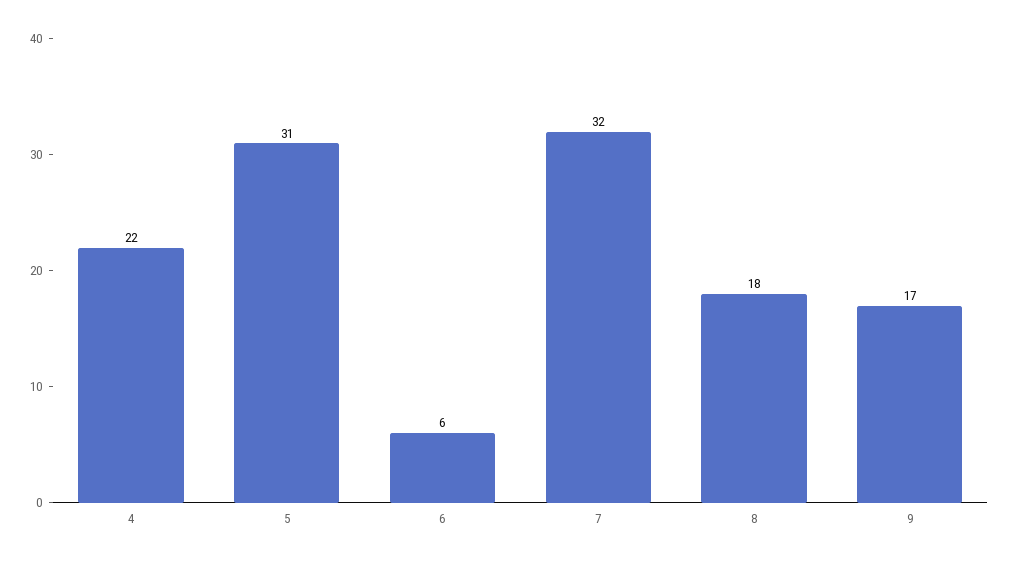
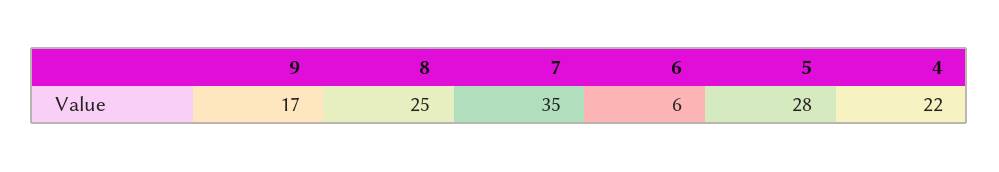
5: 31 -> 28
7: 32 -> 35
8: 18 -> 25

